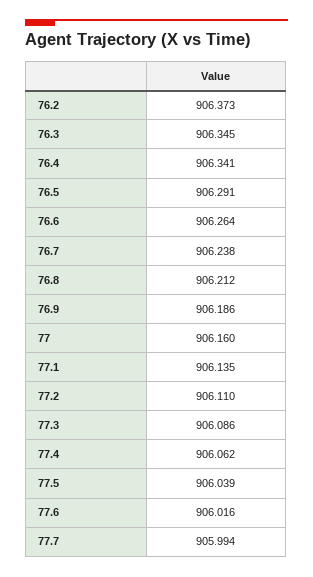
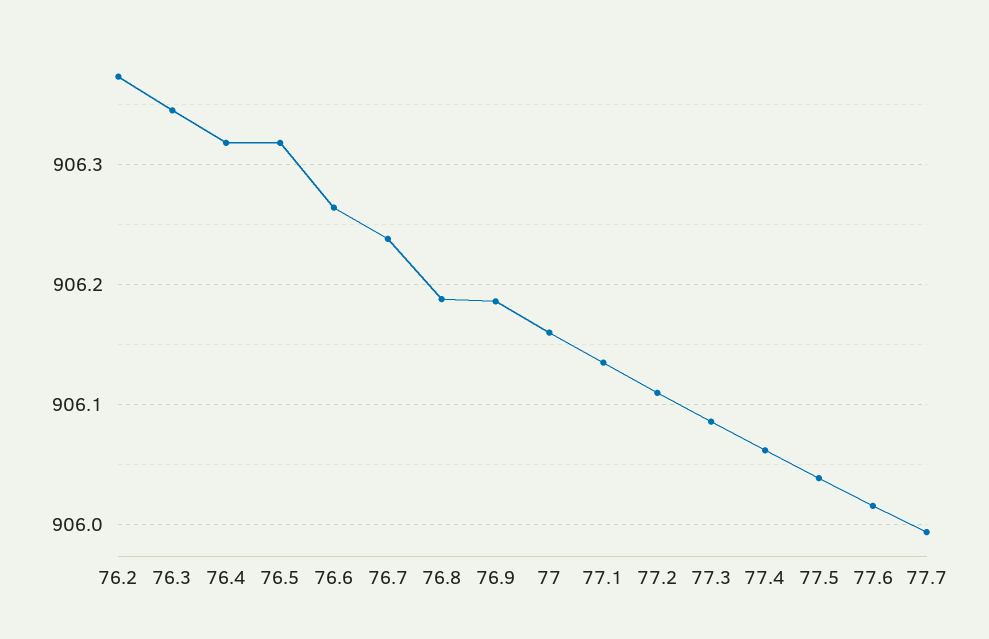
76.4: 906.341 -> 906.32
76.5: 906.291 -> 906.32
76.8: 906.212 -> 906.19

